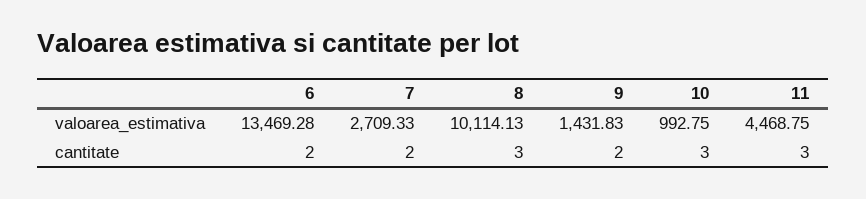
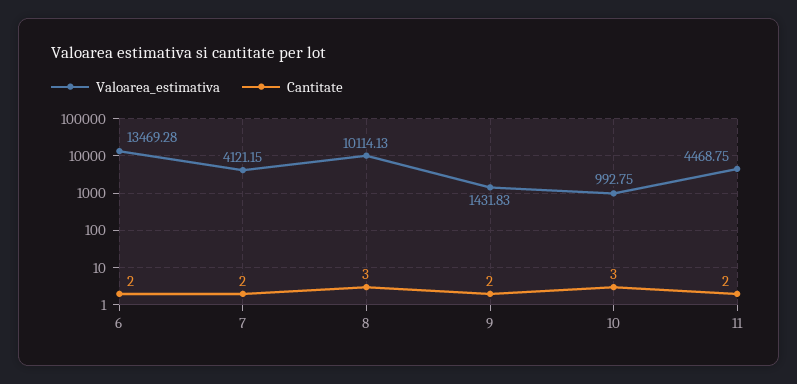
valoarea_estimativa, 7: 2709.33 -> 4121.15
cantitate, 11: 3 -> 2

